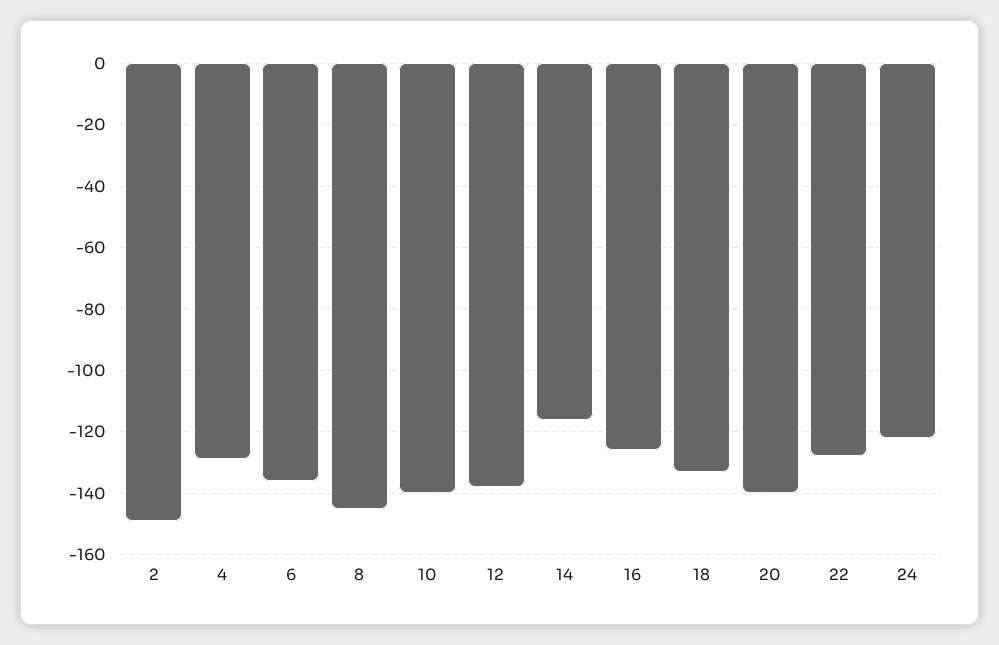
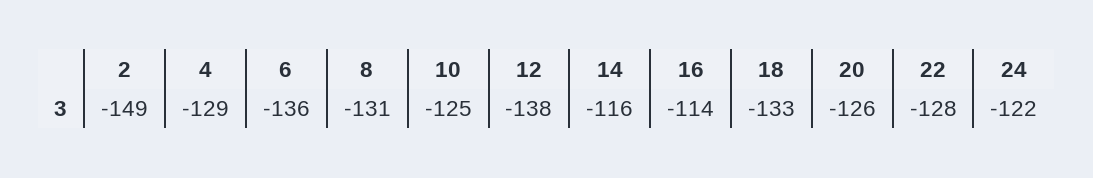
8: -145 -> -131
10: -140 -> -125
16: -125 -> -114
20: -140 -> -126

